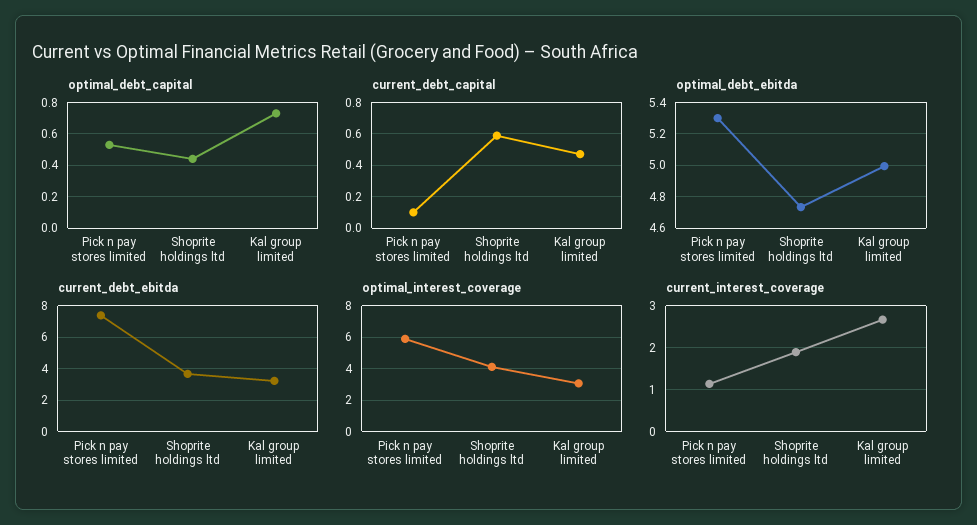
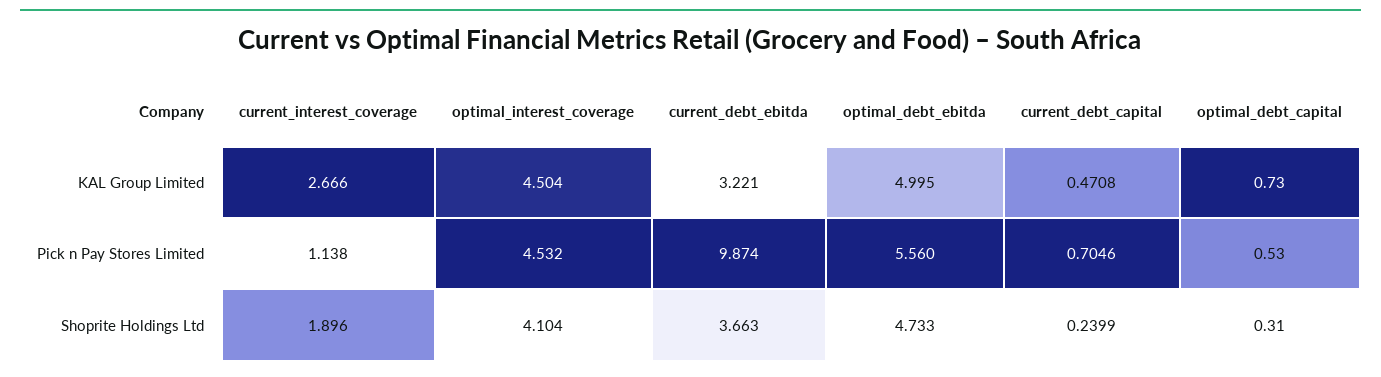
optimal_debt_capital, Shoprite holdings ltd: 0.45 -> 0.31
current_debt_capital, Pick n pay stores limited: 0.1 -> 0.7046
current_debt_capital, Shoprite holdings ltd: 0.6 -> 0.2399
optimal_debt_ebitda, Pick n pay stores limited: 5.3 -> 5.56
current_debt_ebitda, Pick n pay stores limited: 7.5 -> 9.874
optimal_interest_coverage, Pick n pay stores limited: 6 -> 4.532
optimal_interest_coverage, Kal group limited: 3 -> 4.504

